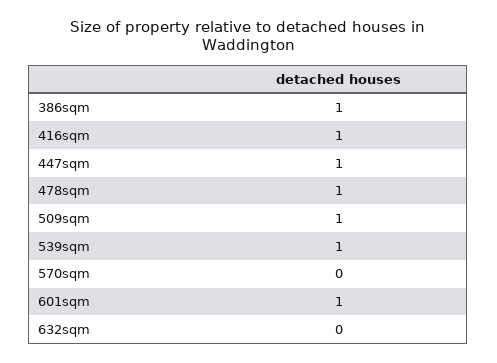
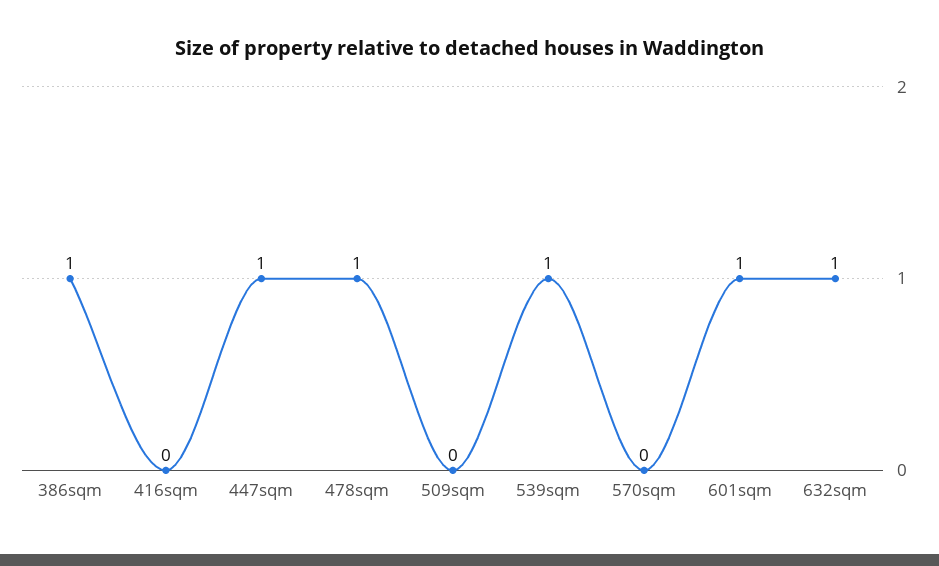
416sqm: 1 -> 0
509sqm: 1 -> 0
632sqm: 0 -> 1

